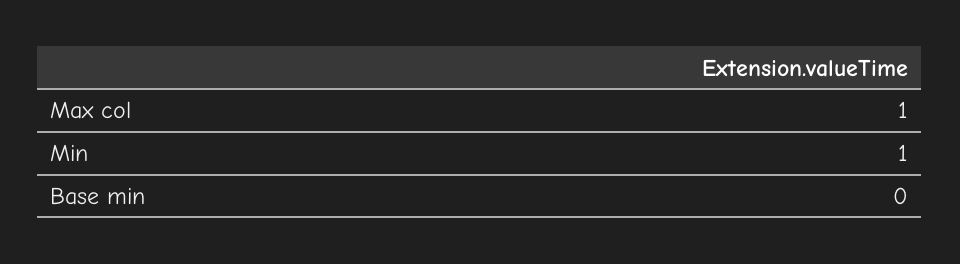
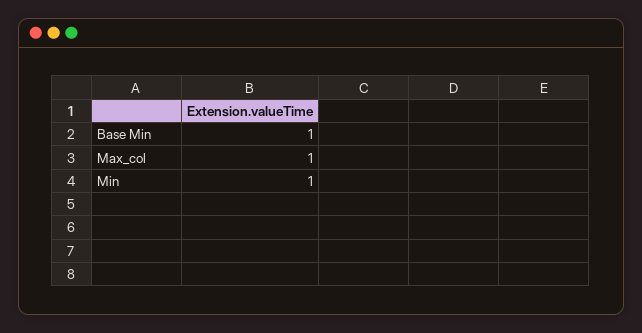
Base min: 0 -> 1

